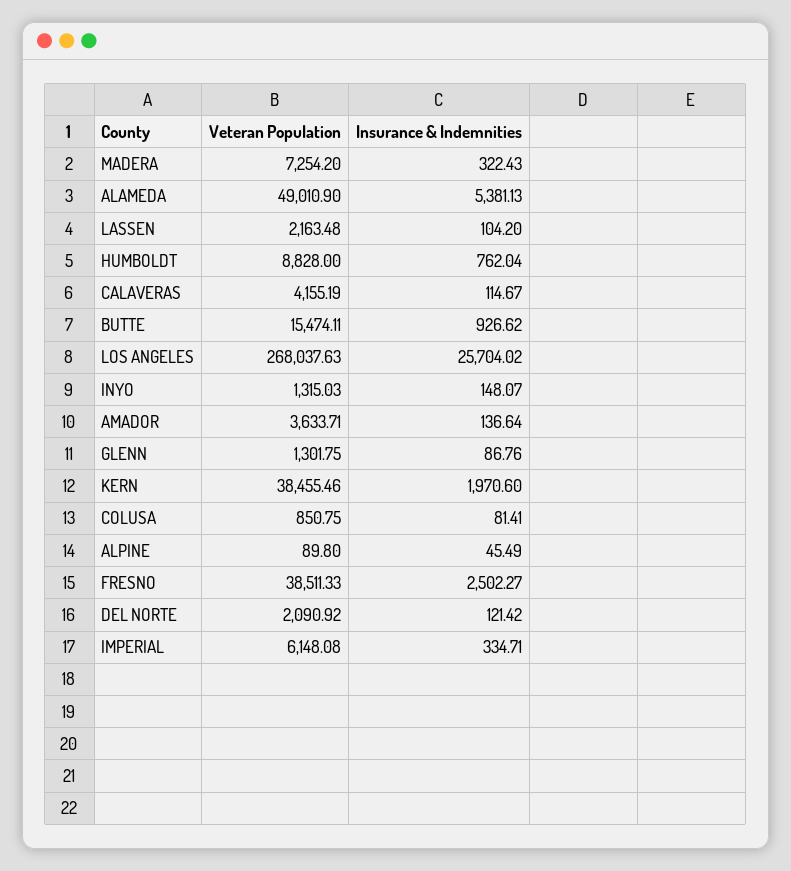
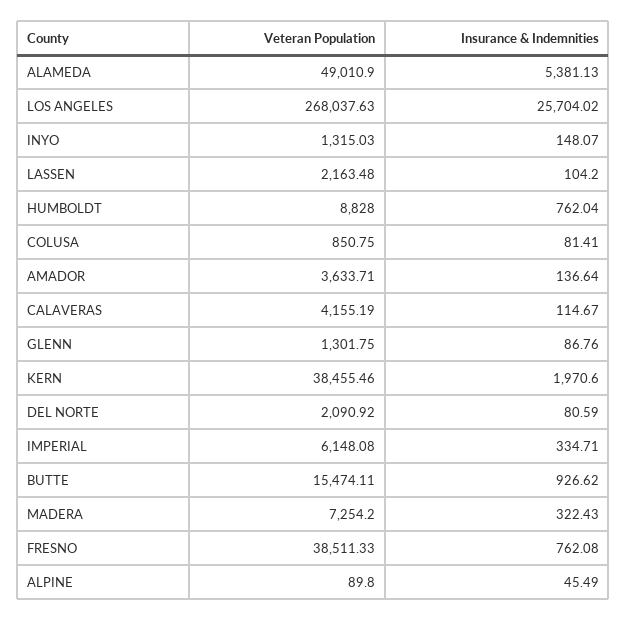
Insurance & Indemnities, FRESNO: 2502.27 -> 762.08
Insurance & Indemnities, DEL NORTE: 121.42 -> 80.59

